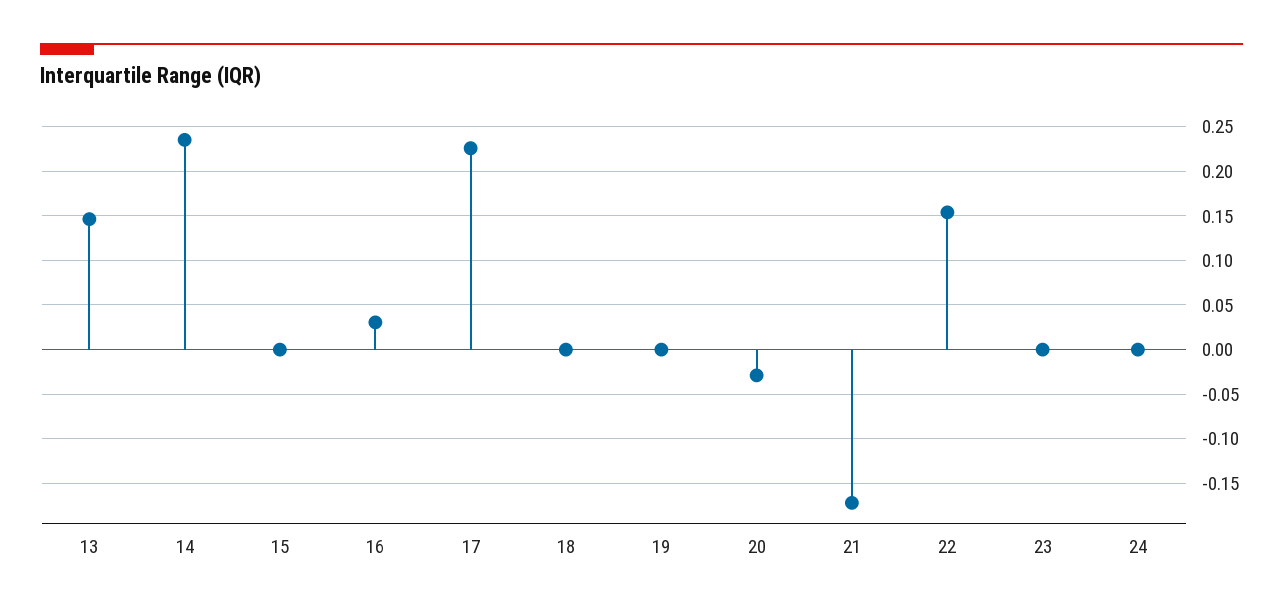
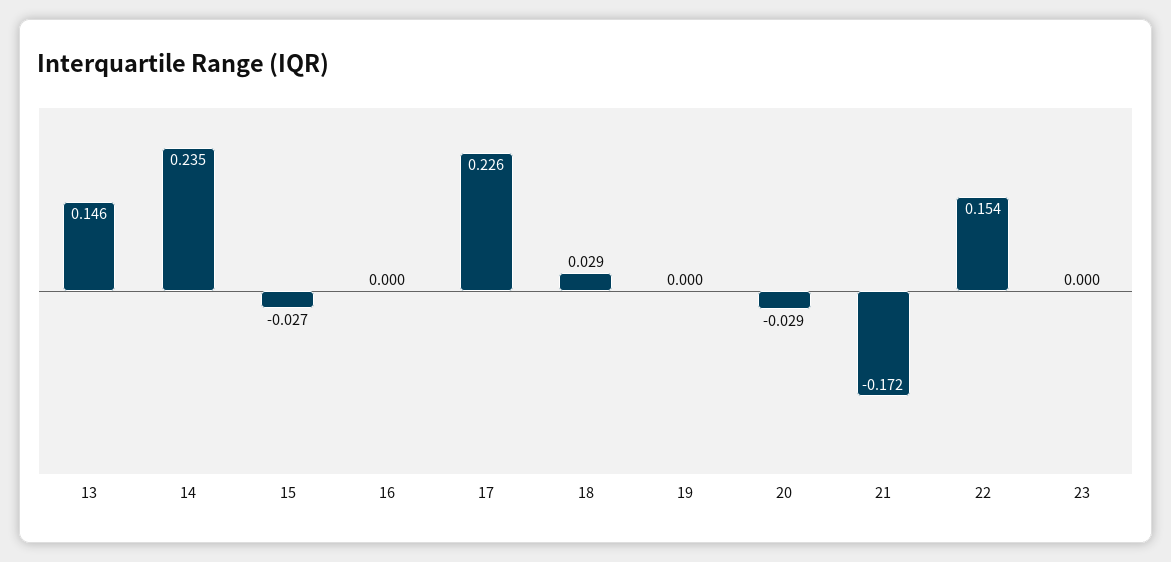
15: 0 -> -0.027
16: 0.03 -> 0
18: 0 -> 0.029
24: 0 -> none

